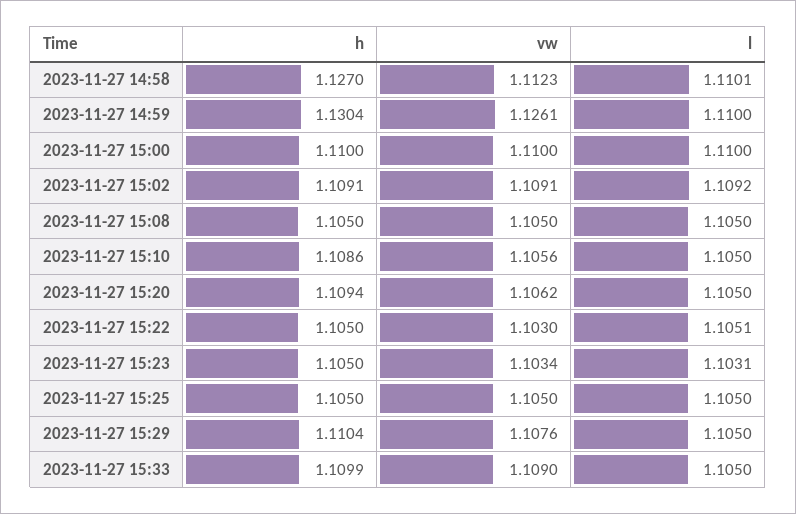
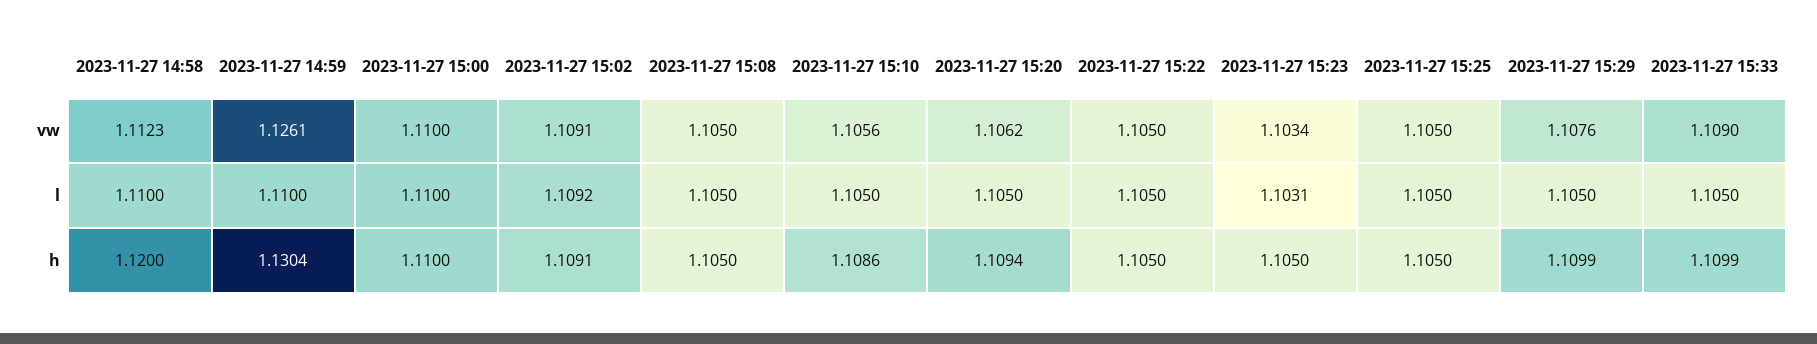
h, 2023-11-27 14:58: 1.127 -> 1.12
l, 2023-11-27 14:58: 1.1101 -> 1.11
vw, 2023-11-27 15:22: 1.103 -> 1.105
l, 2023-11-27 15:22: 1.1051 -> 1.105
h, 2023-11-27 15:29: 1.1104 -> 1.1099

